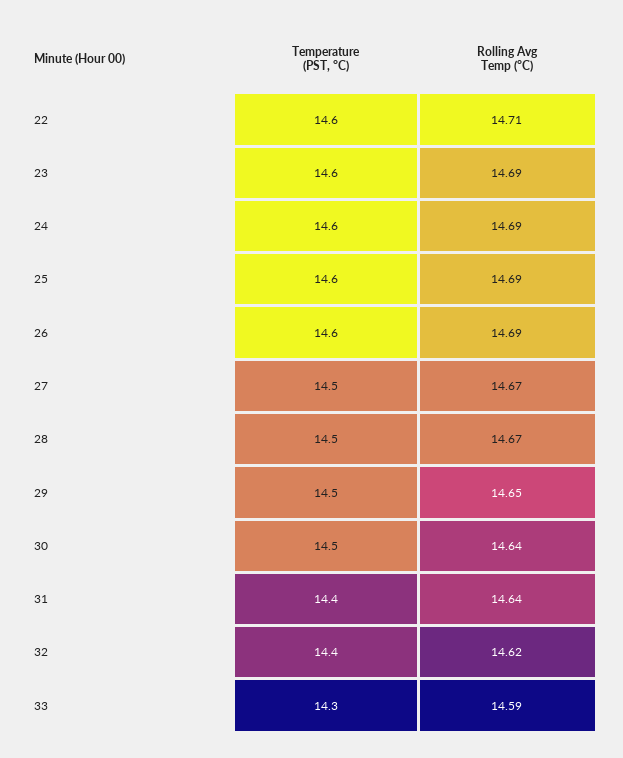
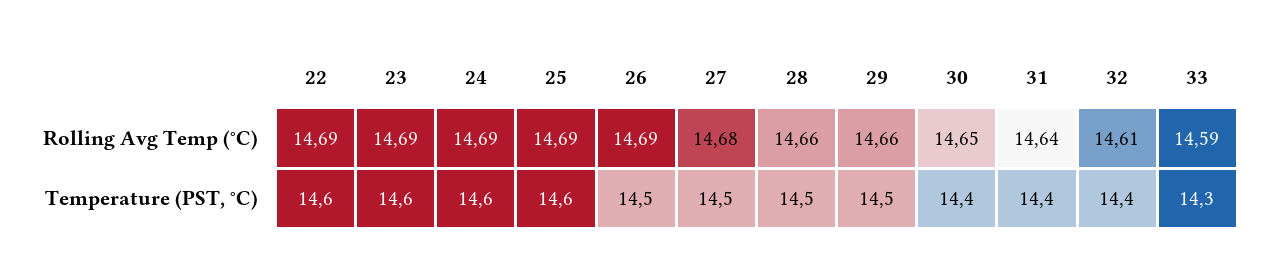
Rolling Avg Temp (°C), 22: 14.71 -> 14.69
Temperature (PST, °C), 26: 14.6 -> 14.5
Rolling Avg Temp (°C), 27: 14.67 -> 14.68
Rolling Avg Temp (°C), 28: 14.67 -> 14.66
Rolling Avg Temp (°C), 29: 14.65 -> 14.66
Temperature (PST, °C), 30: 14.5 -> 14.4
Rolling Avg Temp (°C), 30: 14.64 -> 14.65
Rolling Avg Temp (°C), 32: 14.62 -> 14.61

